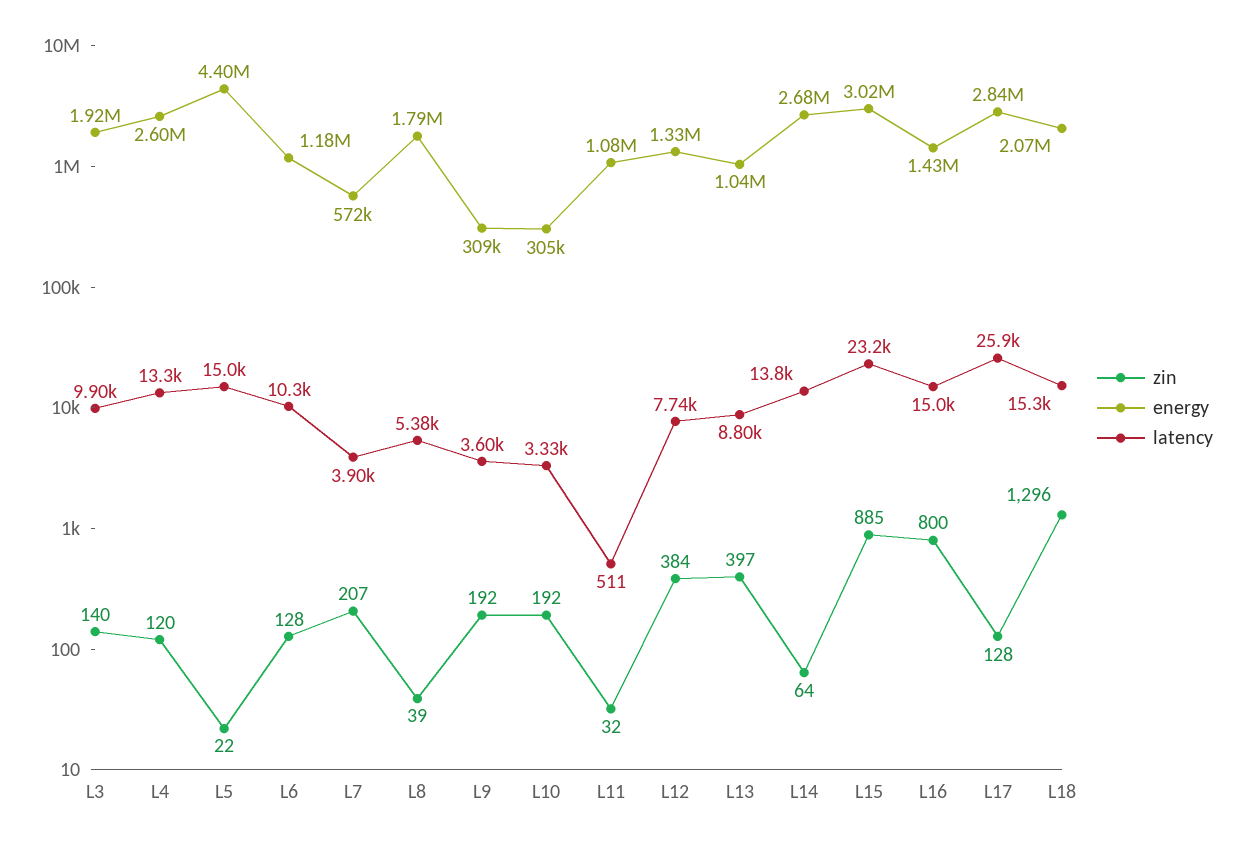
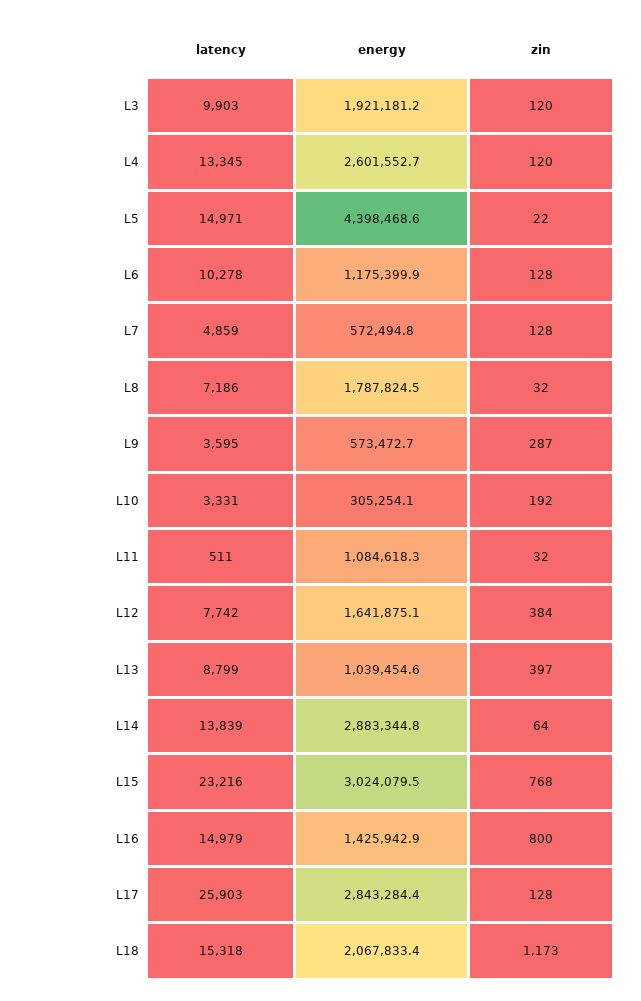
zin, L3: 140 -> 120
zin, L7: 207 -> 128
latency, L7: 3900 -> 4859
zin, L8: 39 -> 32
latency, L8: 5380 -> 7186
zin, L9: 192 -> 287
energy, L9: 309000 -> 573472.7
energy, L12: 1330000 -> 1641875.1
energy, L14: 2680000 -> 2883344.8
zin, L15: 885 -> 768
zin, L18: 1296 -> 1173

